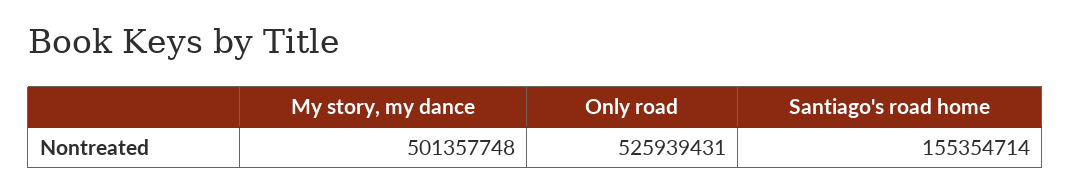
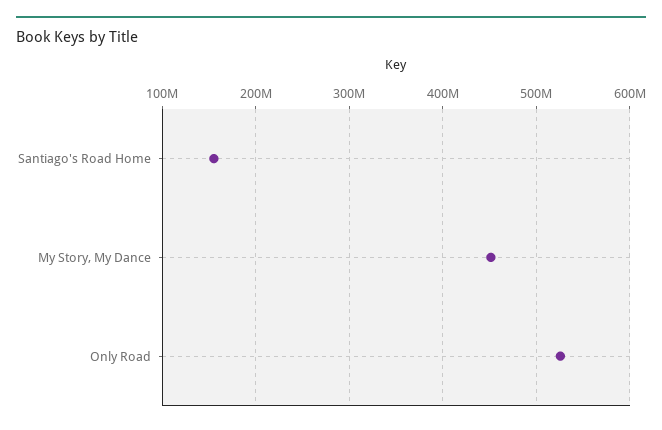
My story, my dance: 501357748 -> 450000000

